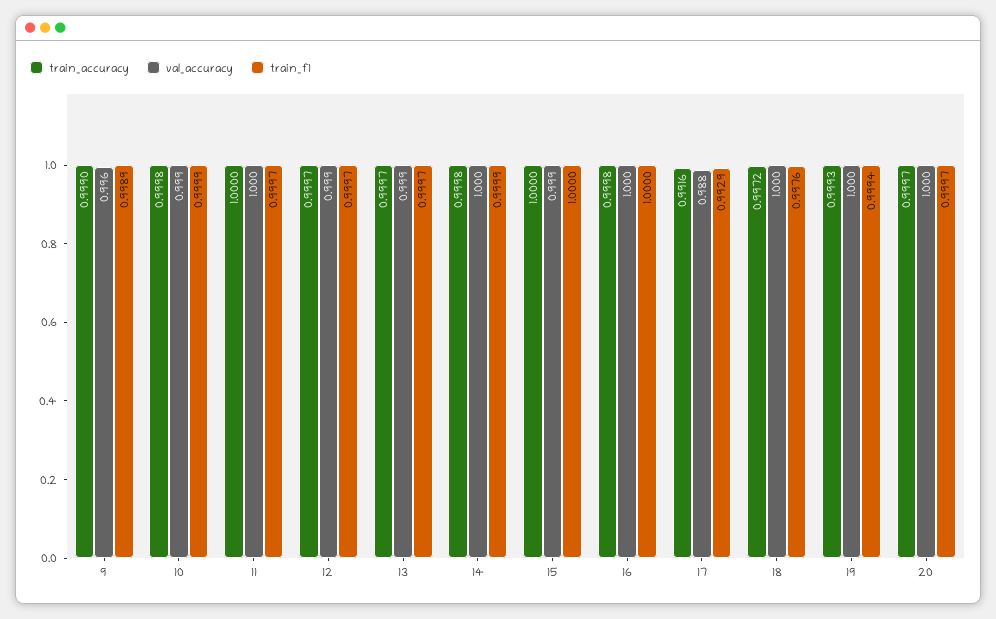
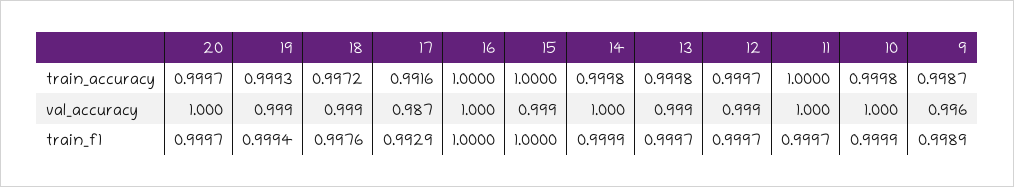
train_accuracy, 9: 0.999 -> 0.9987
val_accuracy, 10: 0.999 -> 1
train_accuracy, 13: 0.9997 -> 0.9998
train_accuracy, 16: 0.9998 -> 1
val_accuracy, 17: 0.988 -> 0.987
val_accuracy, 18: 1 -> 0.999
val_accuracy, 19: 1 -> 0.999

